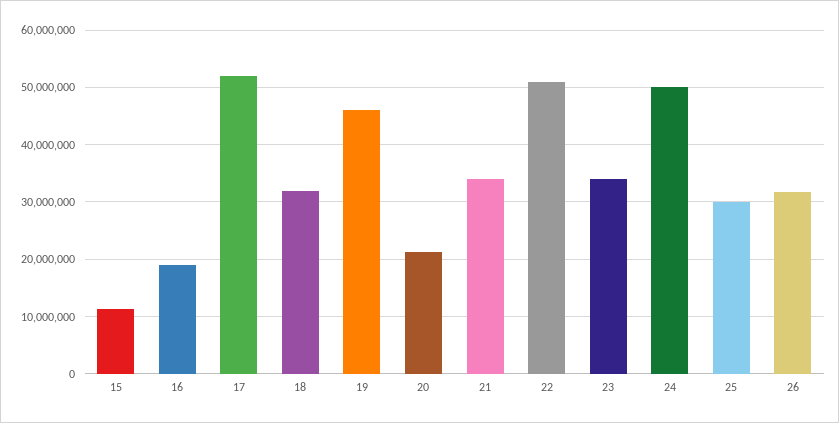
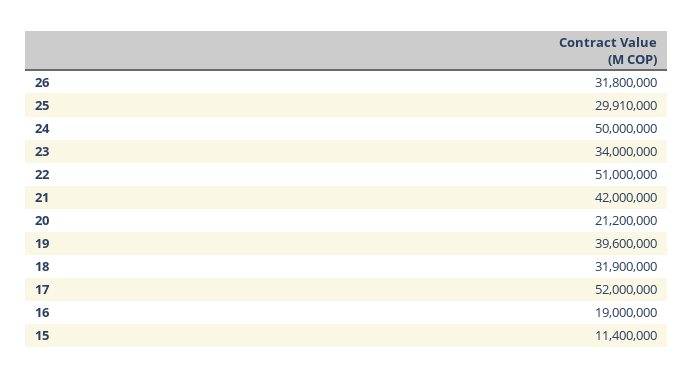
19: 46000000 -> 39600000
21: 34000000 -> 42000000

